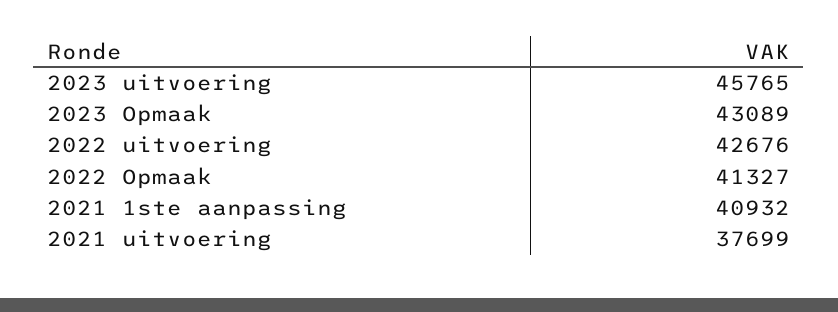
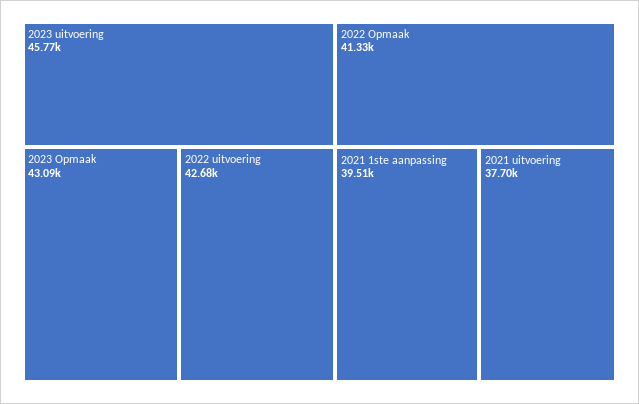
2021 1ste aanpassing: 40932 -> 39510

